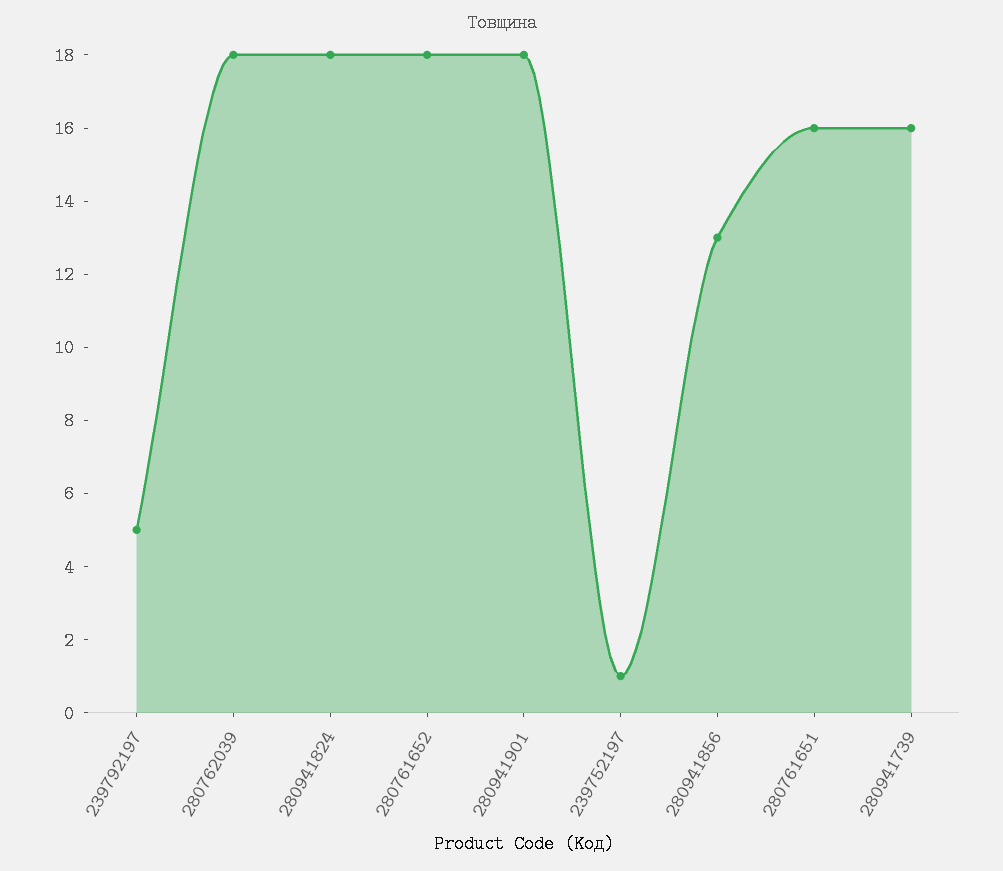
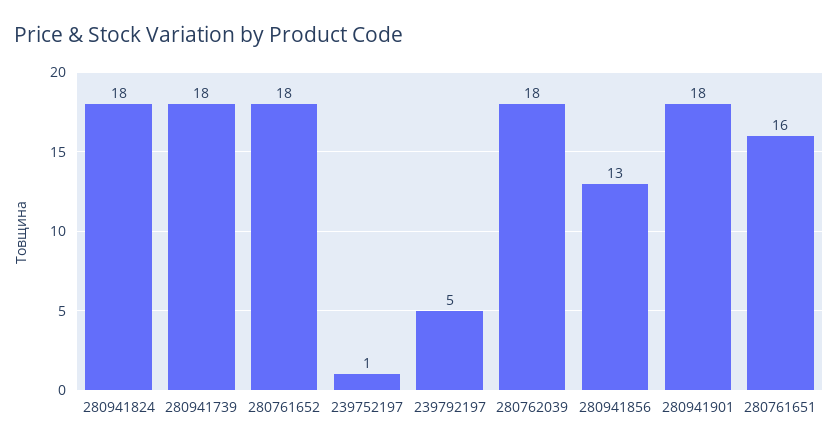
280941739: 16 -> 18

